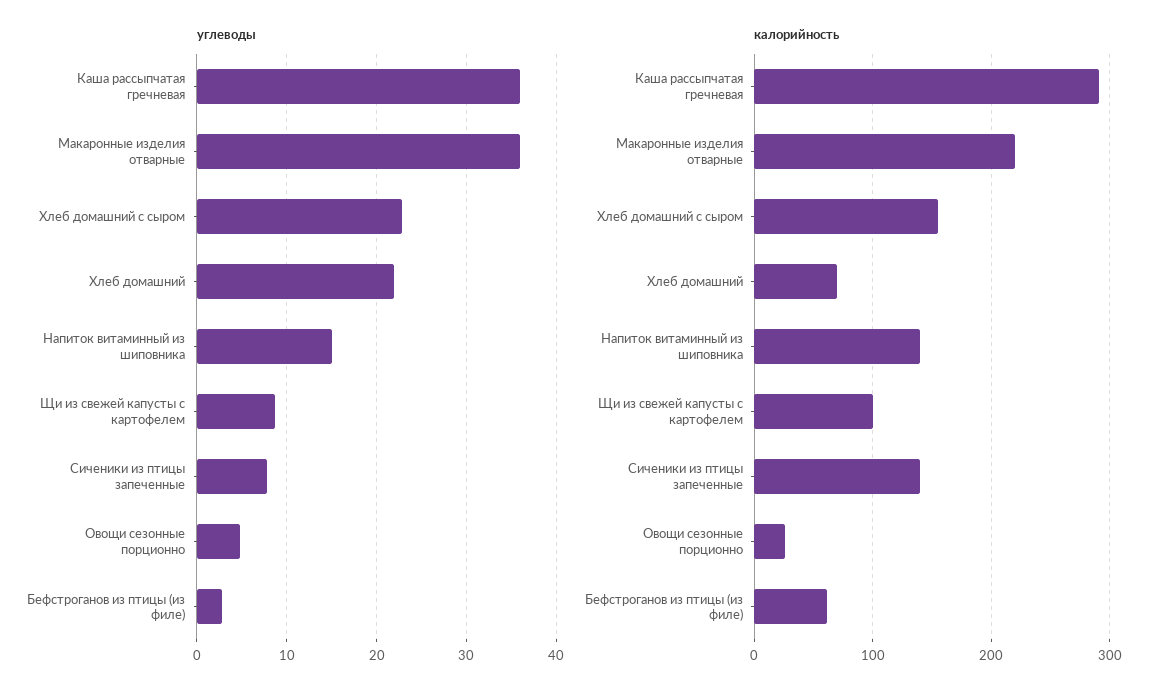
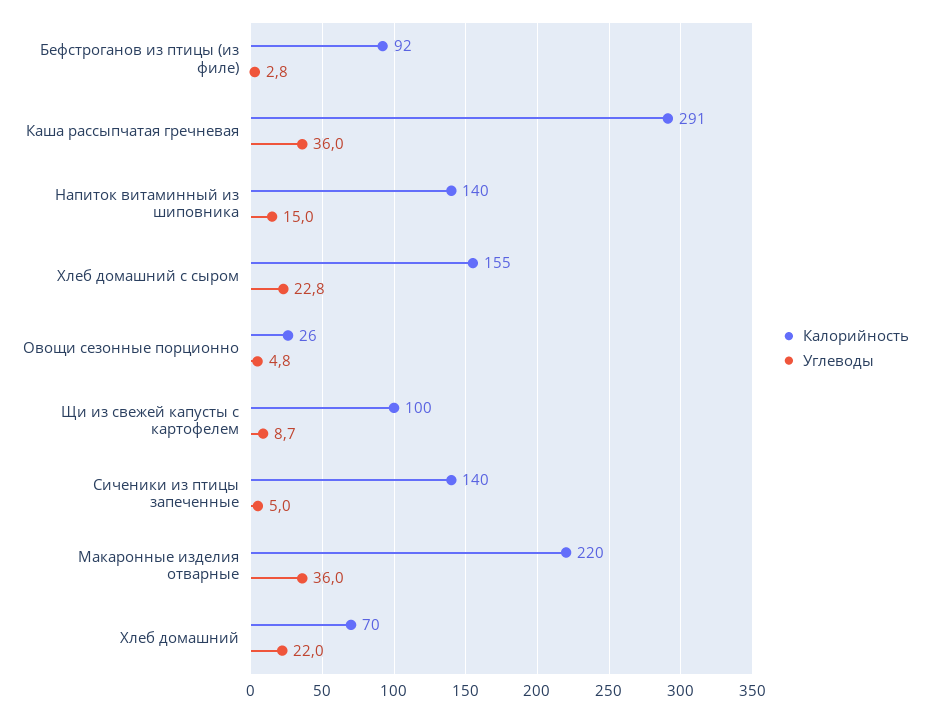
углеводы, Сиченики из птицы запеченные: 8 -> 5
калорийность, Бефстроганов из птицы (из филе): 60 -> 92

